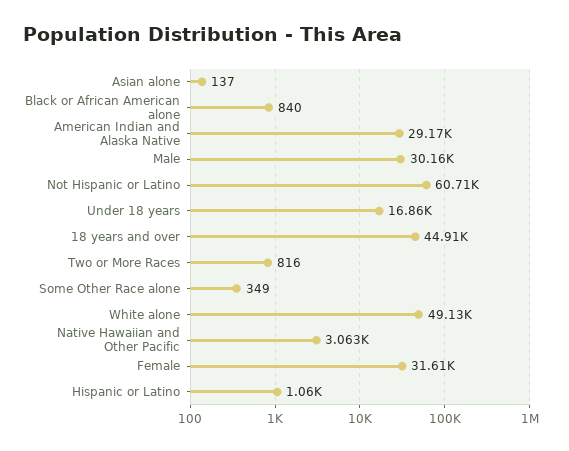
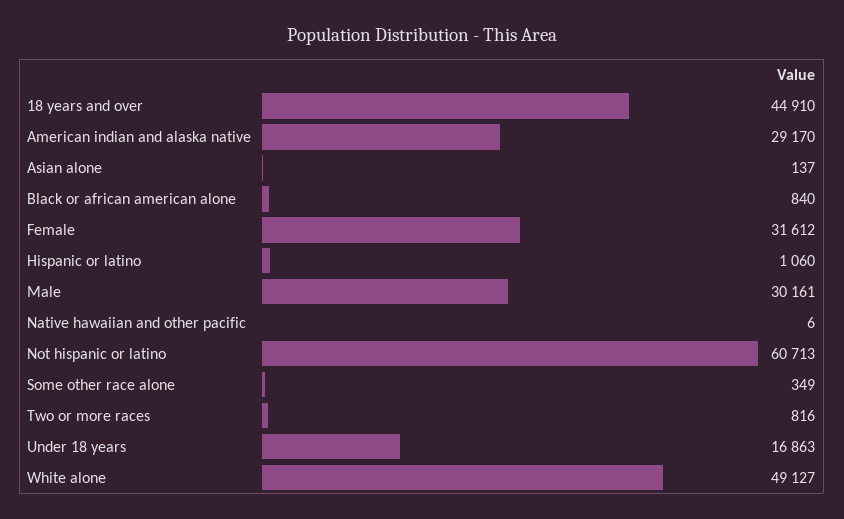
Native Hawaiian and Other Pacific: 3063 -> 6

